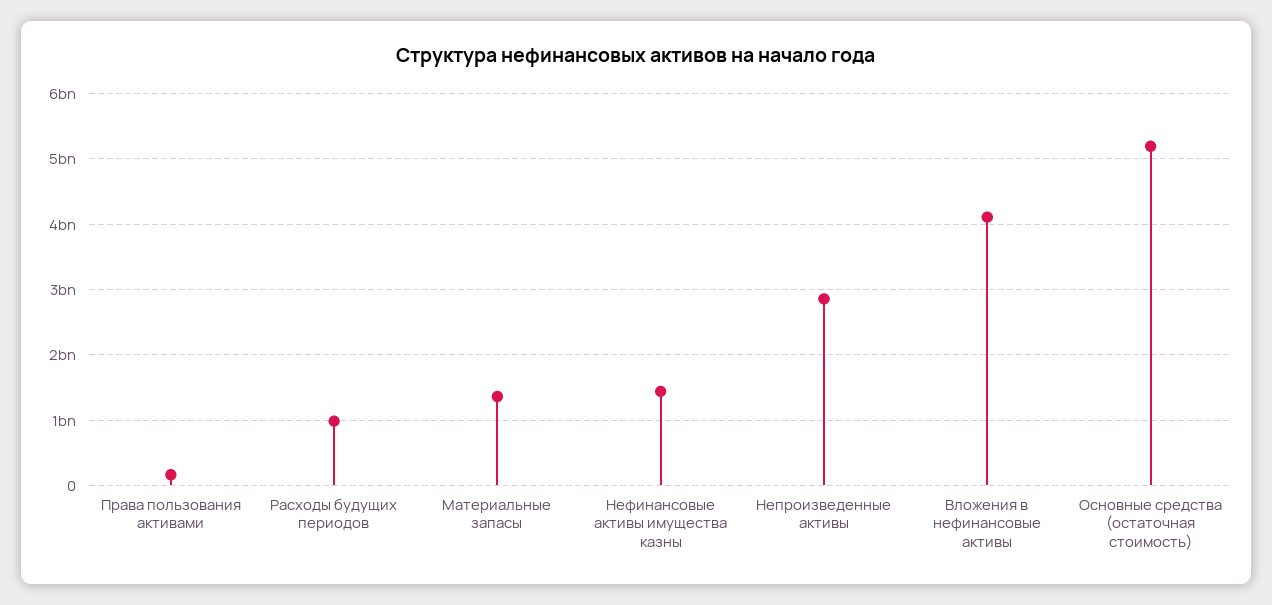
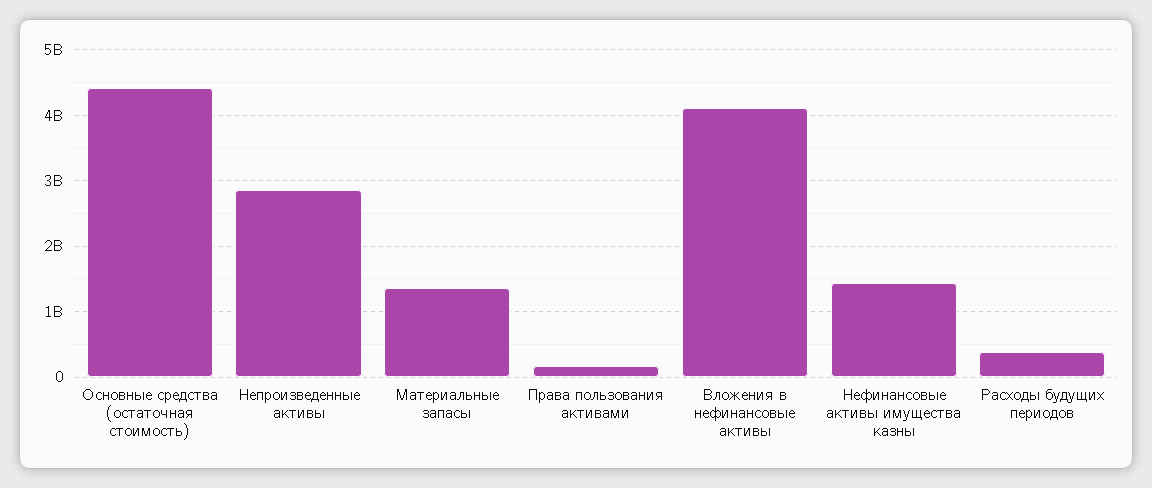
Расходы будущих периодов: 1000000000 -> 400000000
Основные средства (остаточная стоимость): 5200000000 -> 4400000000

